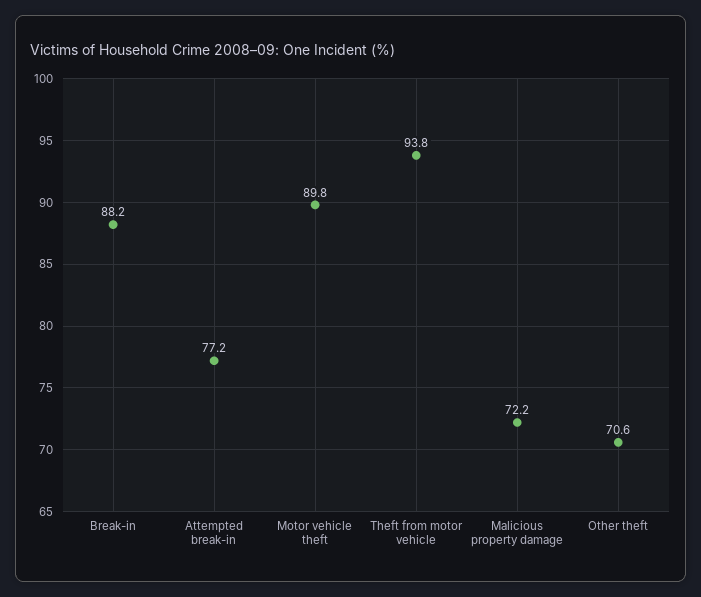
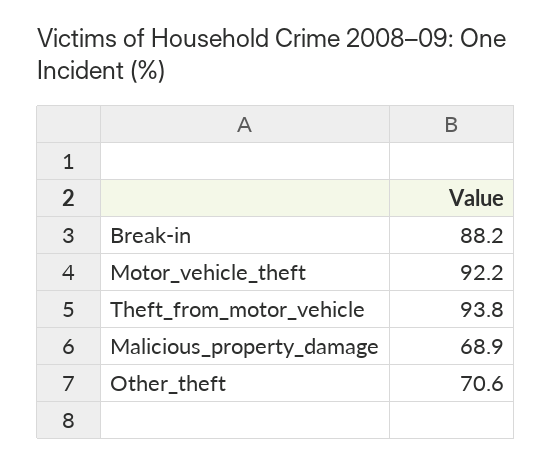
Attempted break-in: 77.2 -> none
Motor vehicle theft: 89.8 -> 92.2
Malicious property damage: 72.2 -> 68.9

